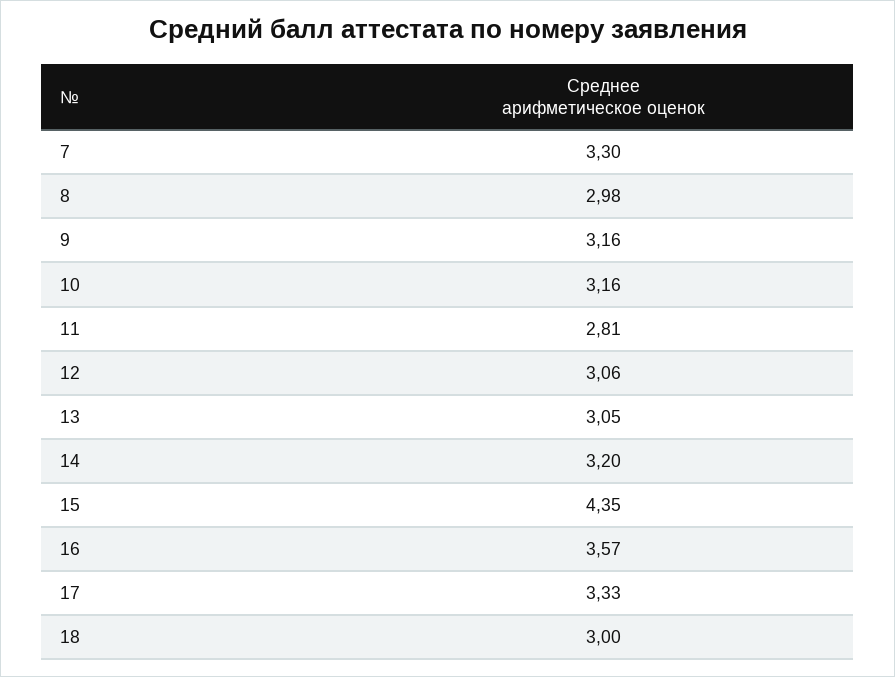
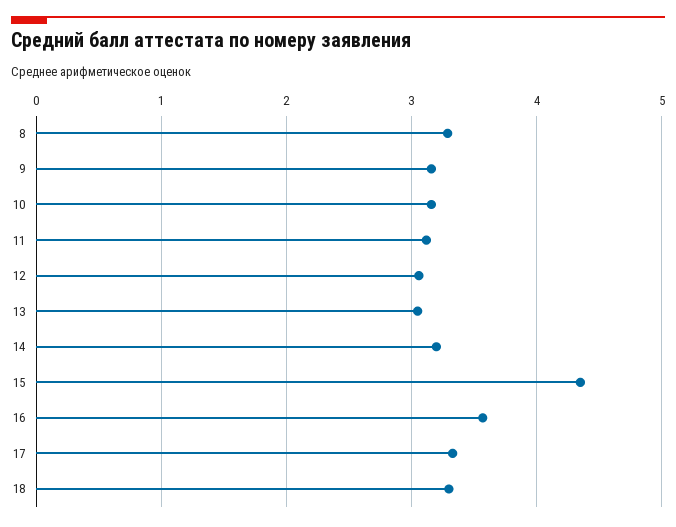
7: 3.3 -> none
8: 2.98 -> 3.3
11: 2.81 -> 3.1
18: 3 -> 3.3

